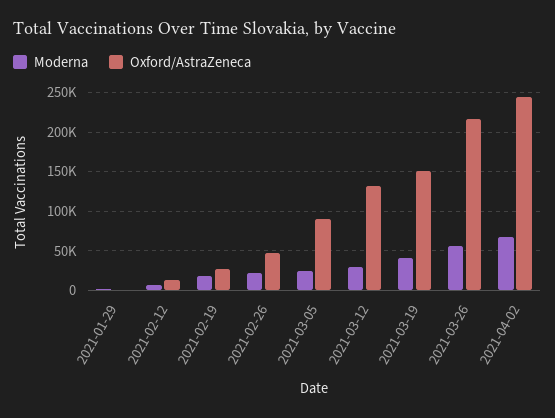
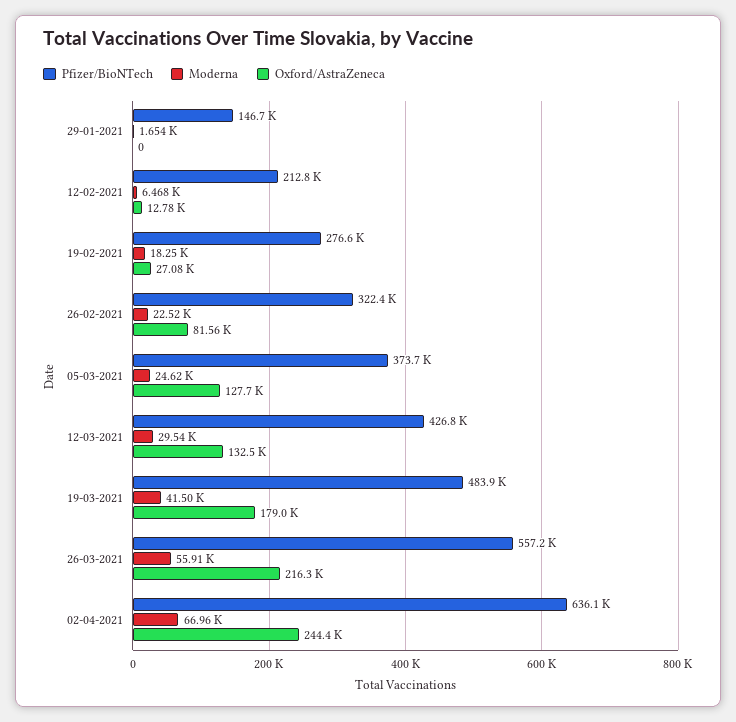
Oxford/AstraZeneca, 2021-02-26: 50000 -> 81560
Oxford/AstraZeneca, 2021-03-05: 90000 -> 127700
Oxford/AstraZeneca, 2021-03-19: 150000 -> 179000
Pfizer/BioNTech, 2021-01-29: none -> 146700
Pfizer/BioNTech, 2021-02-12: none -> 212800
Pfizer/BioNTech, 2021-02-19: none -> 276600
Pfizer/BioNTech, 2021-02-26: none -> 322400
Pfizer/BioNTech, 2021-03-05: none -> 373700
Pfizer/BioNTech, 2021-03-12: none -> 426800
Pfizer/BioNTech, 2021-03-19: none -> 483900
Pfizer/BioNTech, 2021-03-26: none -> 557200
Pfizer/BioNTech, 2021-04-02: none -> 636100

